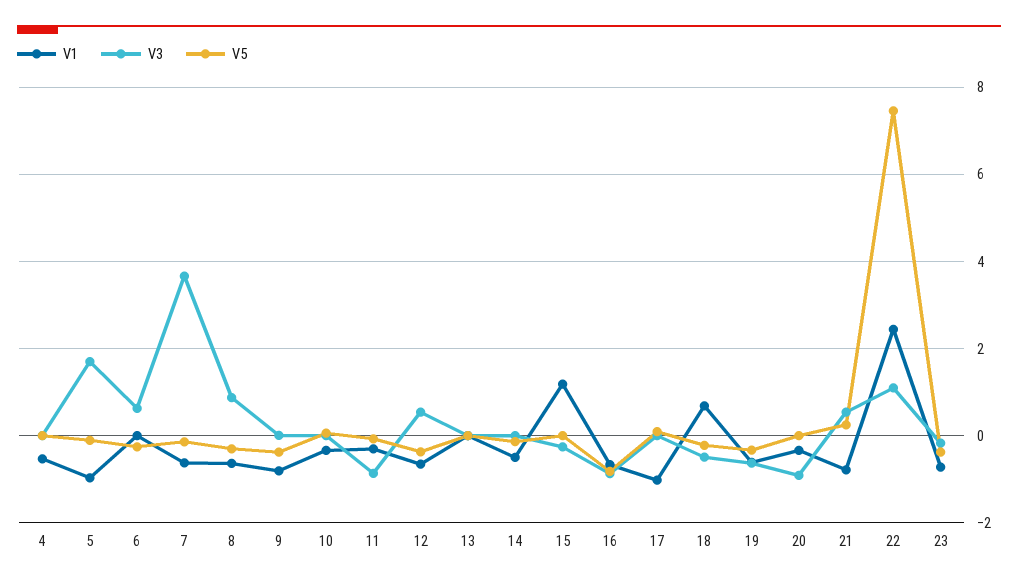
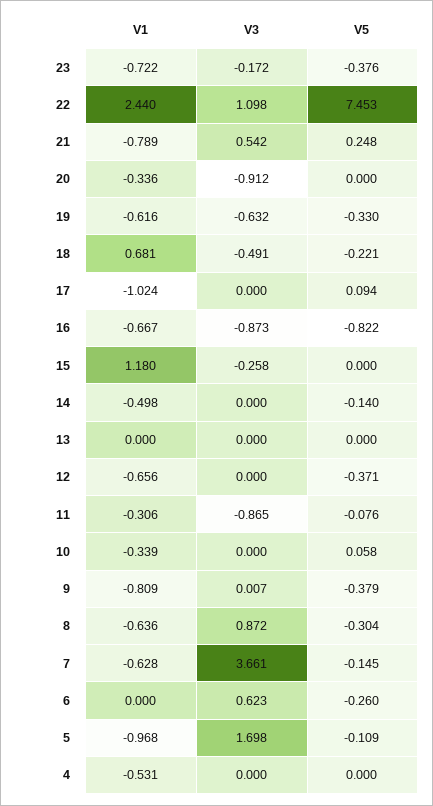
V3, 12: 0.6 -> 0

